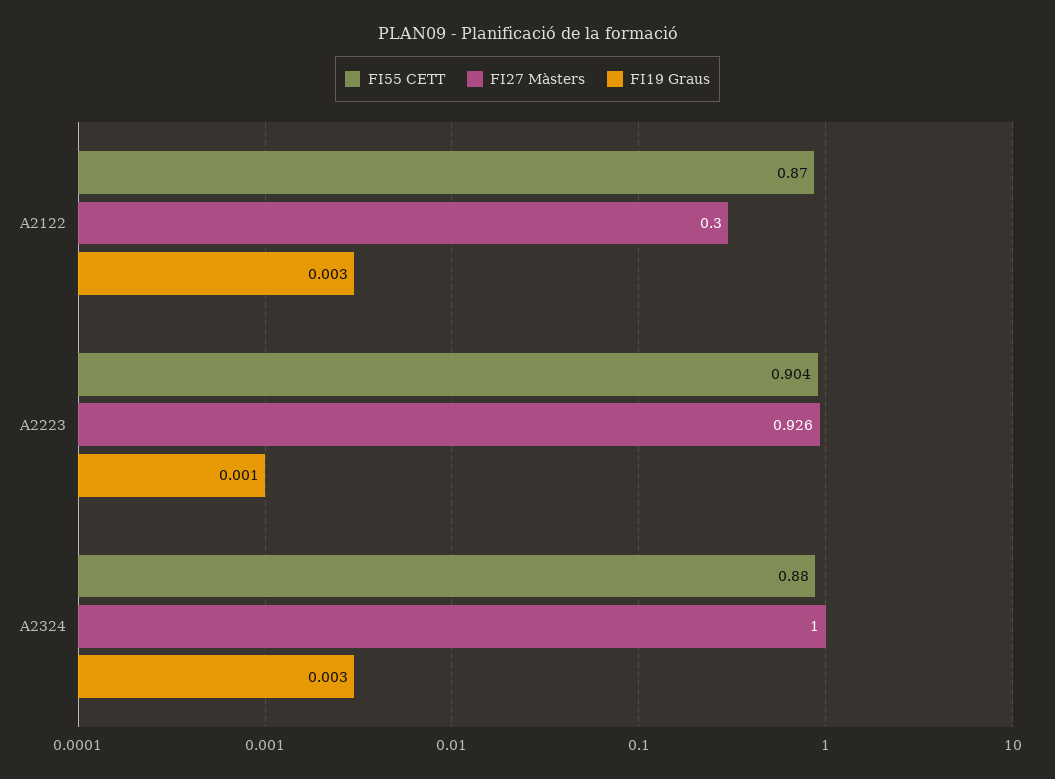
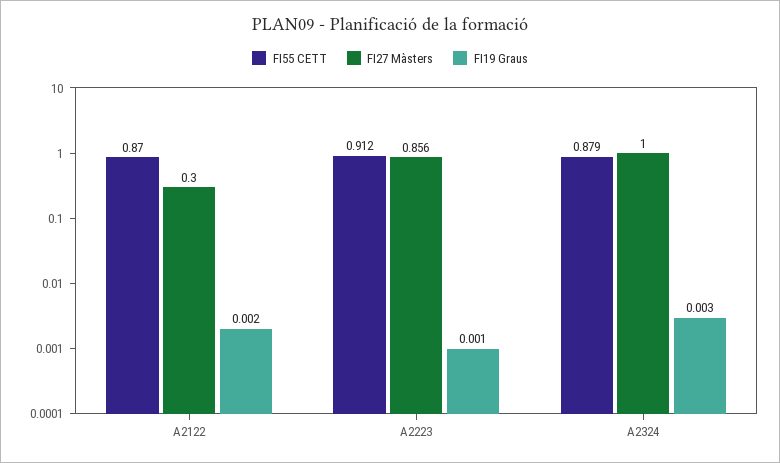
FI19 Graus, A2122: 0.003 -> 0.002
FI55 CETT, A2223: 0.904 -> 0.912
FI27 Màsters, A2223: 0.926 -> 0.856
FI55 CETT, A2324: 0.88 -> 0.879

